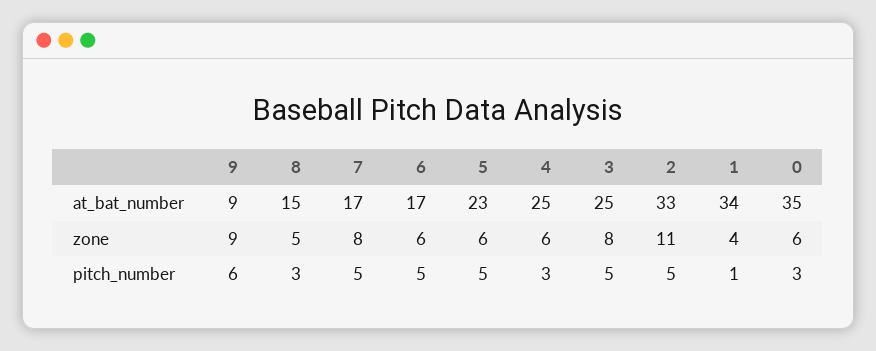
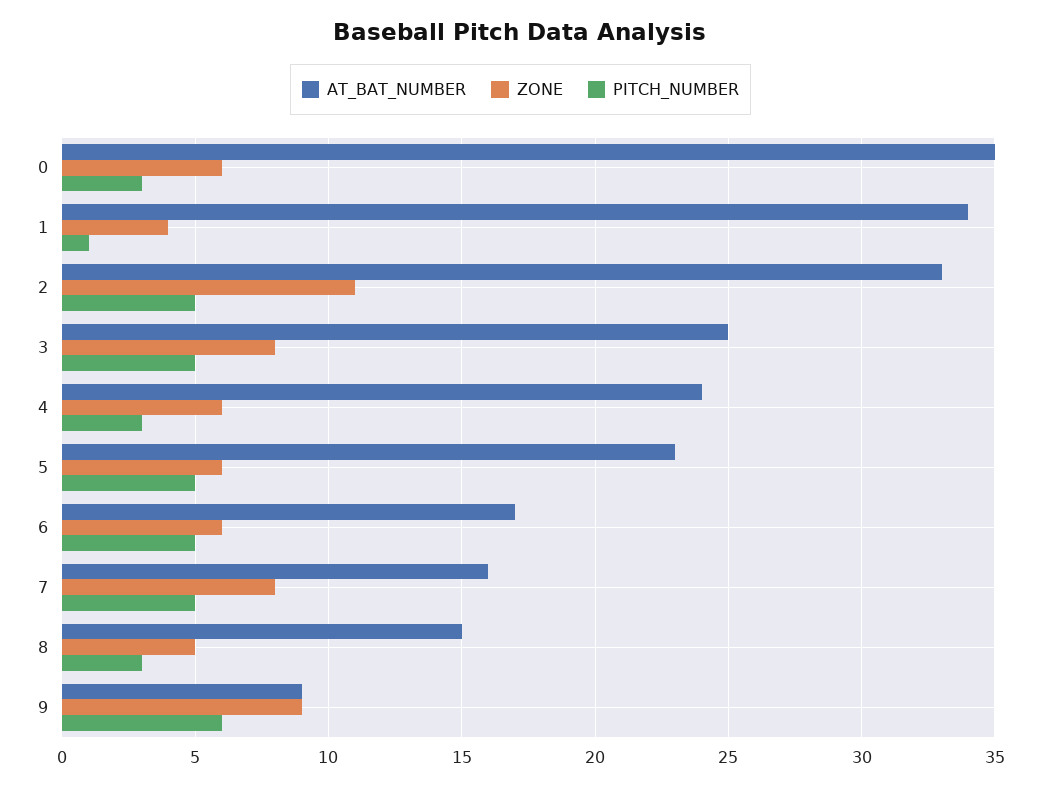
at_bat_number, 7: 17 -> 16
at_bat_number, 4: 25 -> 24

